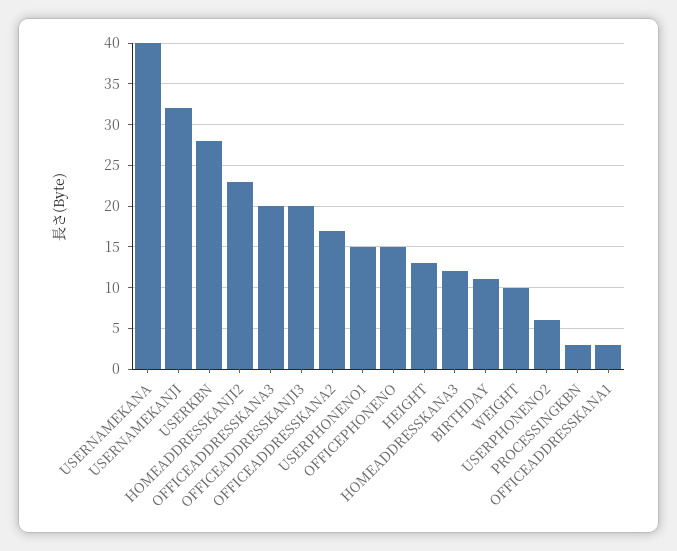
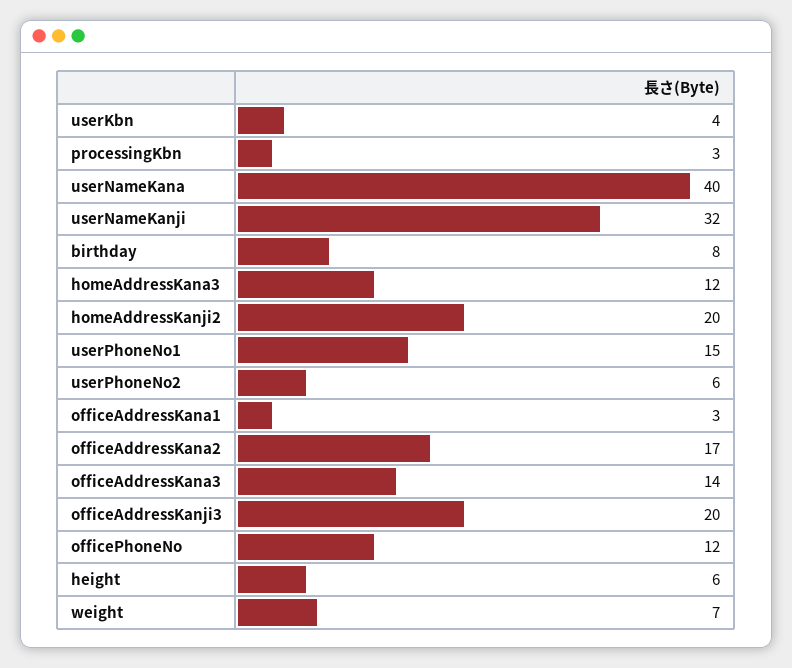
USERKBN: 28 -> 4
HOMEADDRESSKANJI2: 23 -> 20
OFFICEADDRESSKANA3: 20 -> 14
OFFICEPHONENO: 15 -> 12
HEIGHT: 13 -> 6
BIRTHDAY: 11 -> 8
WEIGHT: 10 -> 7

